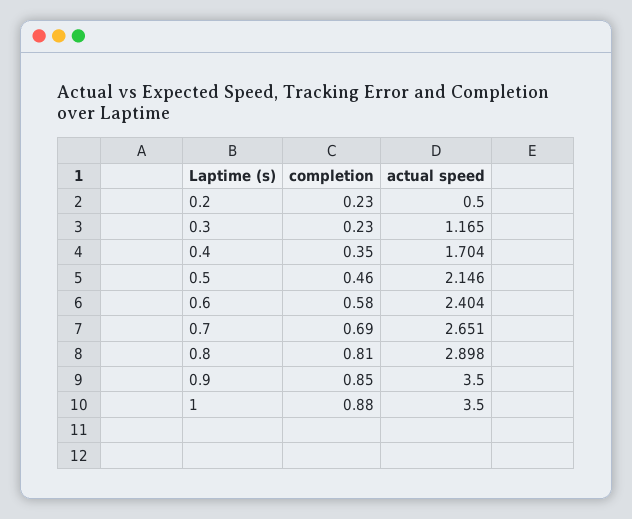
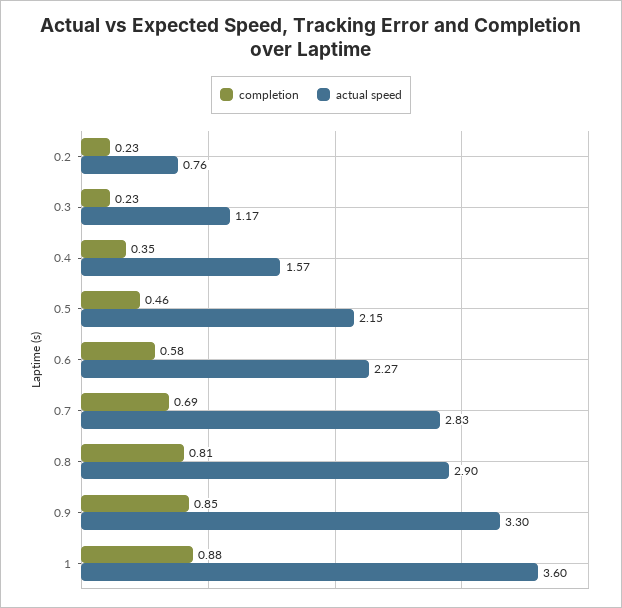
actual speed, 0.2: 0.5 -> 0.76
actual speed, 0.4: 1.704 -> 1.57
actual speed, 0.6: 2.404 -> 2.27
actual speed, 0.7: 2.651 -> 2.83
actual speed, 0.9: 3.5 -> 3.3
actual speed, 1: 3.5 -> 3.6

